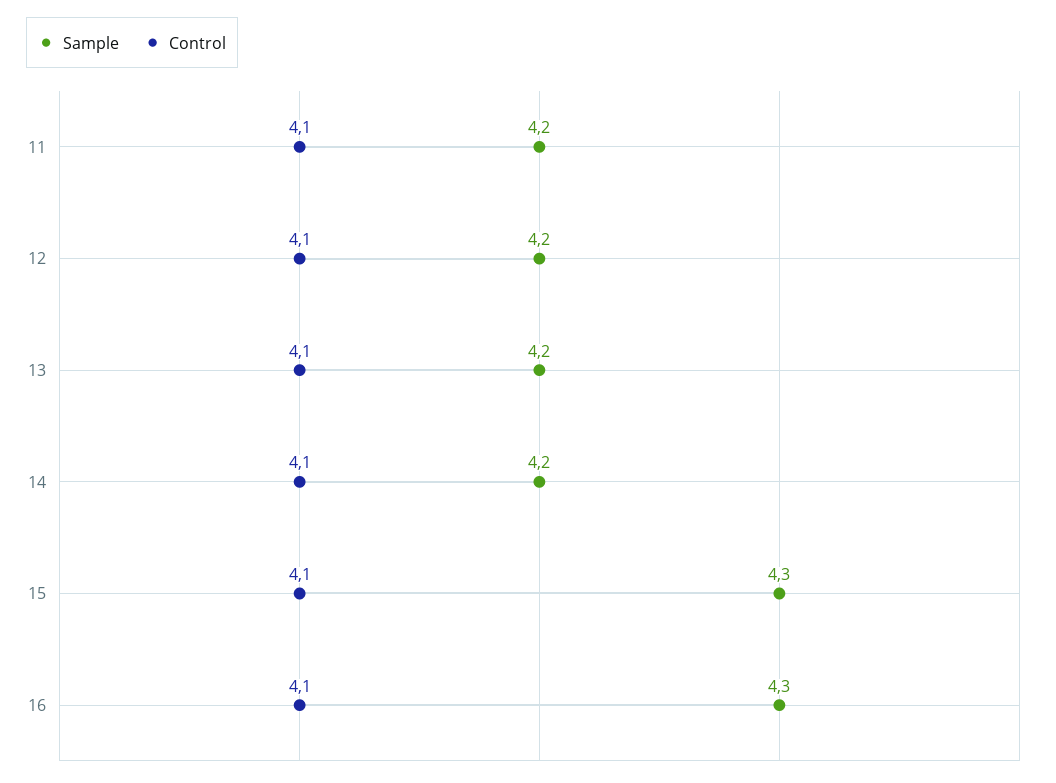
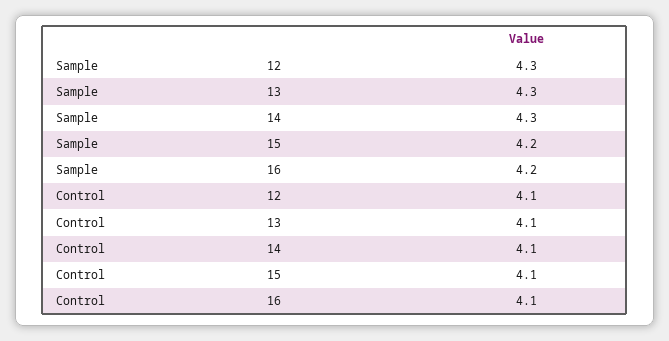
Sample, 11: 4.2 -> none
Control, 11: 4.1 -> none
Sample, 12: 4.2 -> 4.3
Sample, 13: 4.2 -> 4.3
Sample, 14: 4.2 -> 4.3
Sample, 15: 4.3 -> 4.2
Sample, 16: 4.3 -> 4.2

